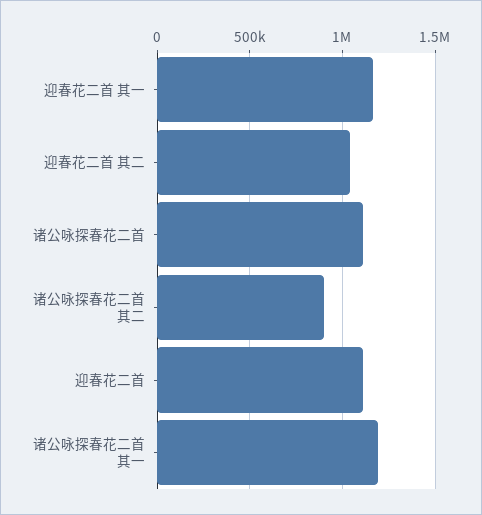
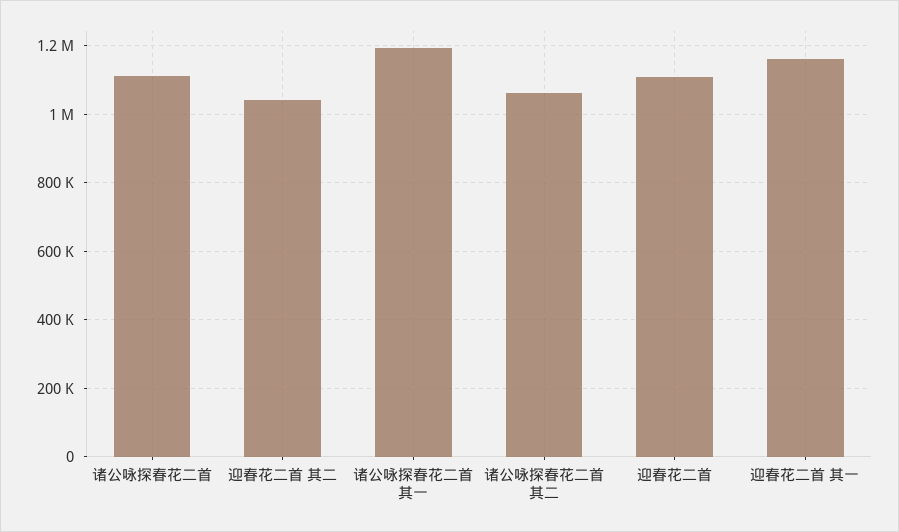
诸公咏探春花二首 其二: 900000 -> 1060000

